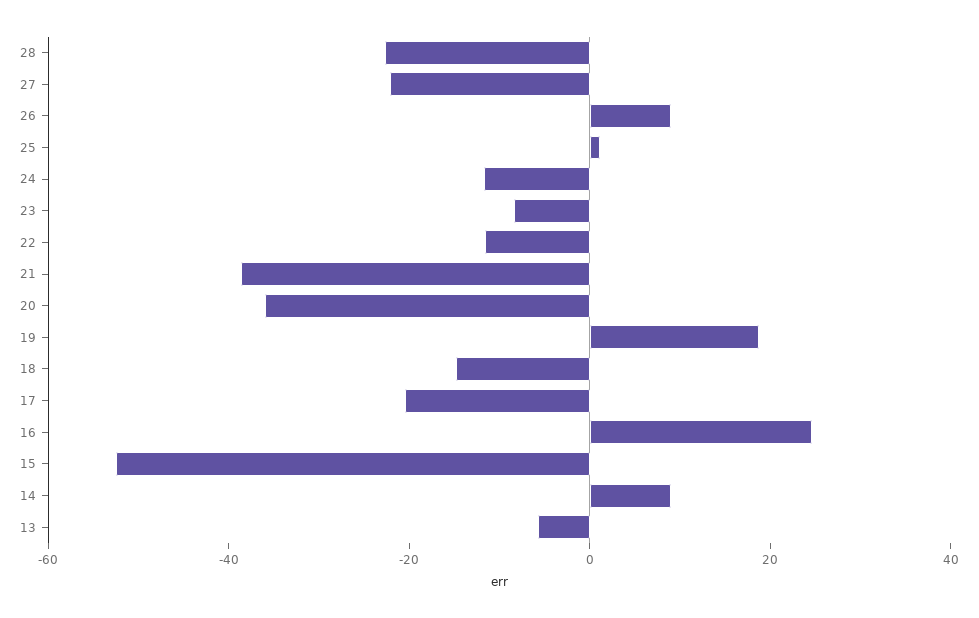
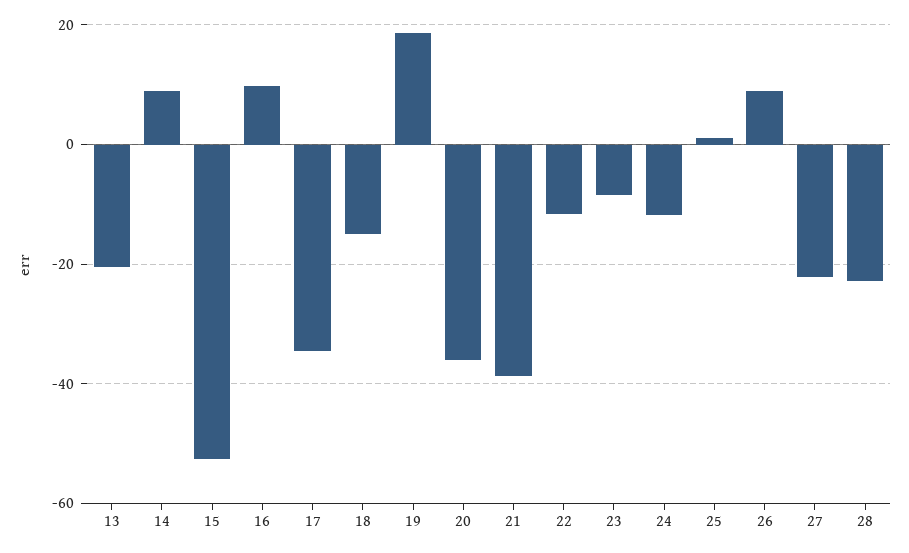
17: -20 -> -34
16: 25 -> 10
13: -5 -> -20

